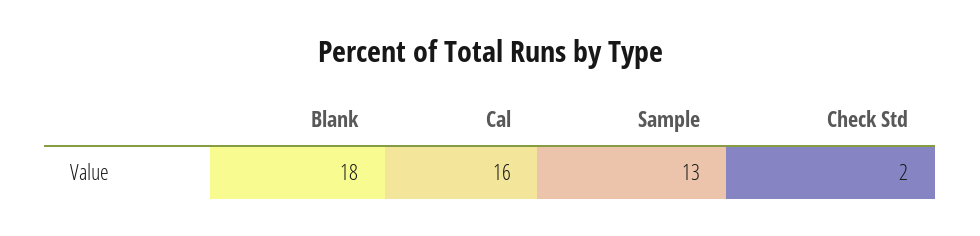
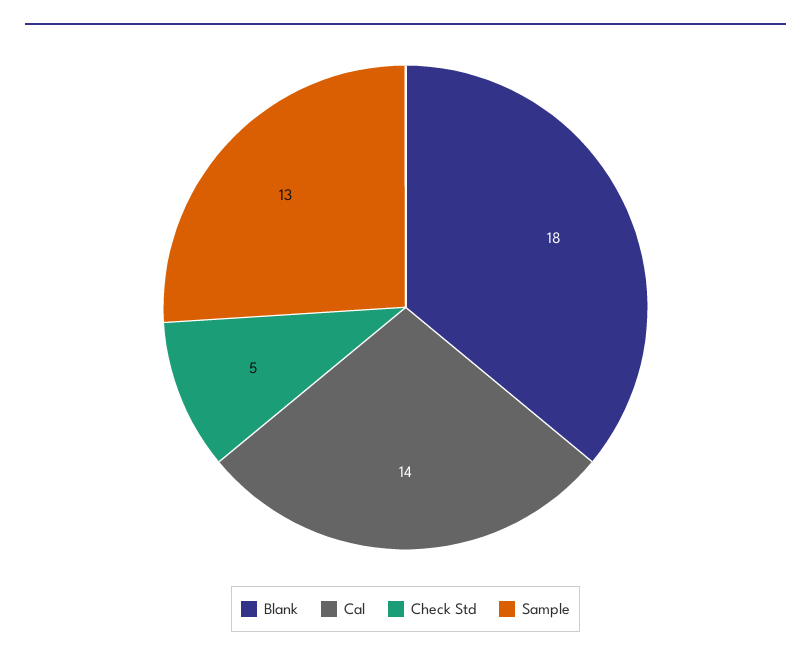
Cal: 16 -> 14
Check Std: 2 -> 5

